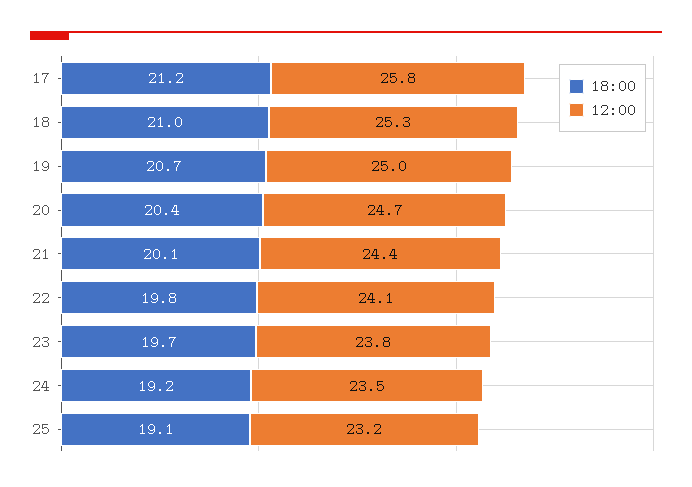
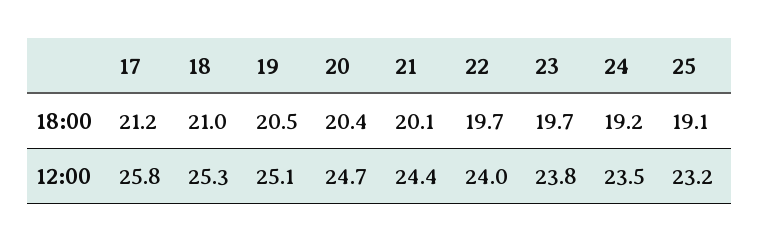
18:00, 19: 20.7 -> 20.5
12:00, 19: 25 -> 25.1
18:00, 22: 19.8 -> 19.7
12:00, 22: 24.1 -> 24

